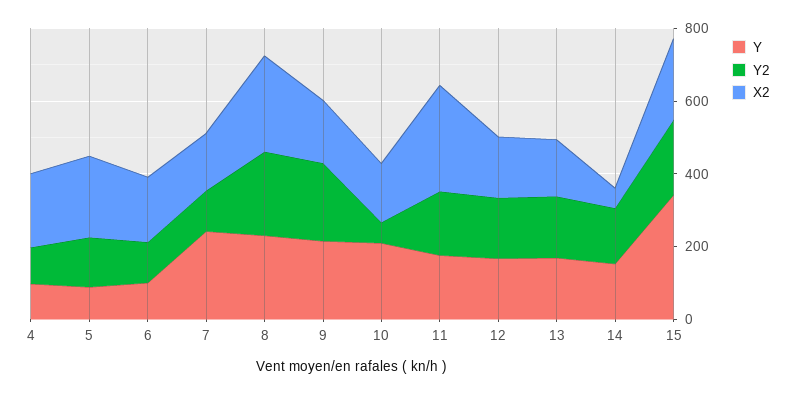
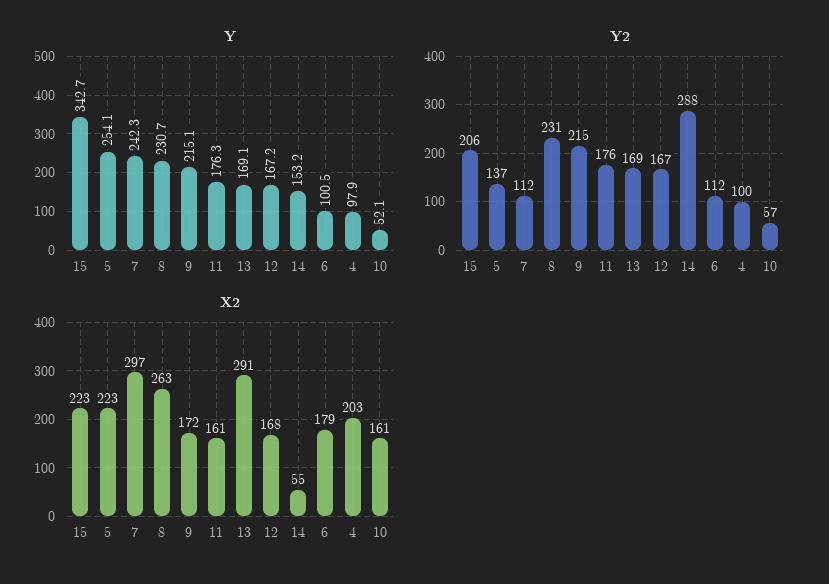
Y, 5: 100 -> 254.1
X2, 7: 150 -> 297
Y, 10: 200 -> 52.1
X2, 11: 300 -> 161
X2, 13: 150 -> 291
Y2, 14: 150 -> 288

